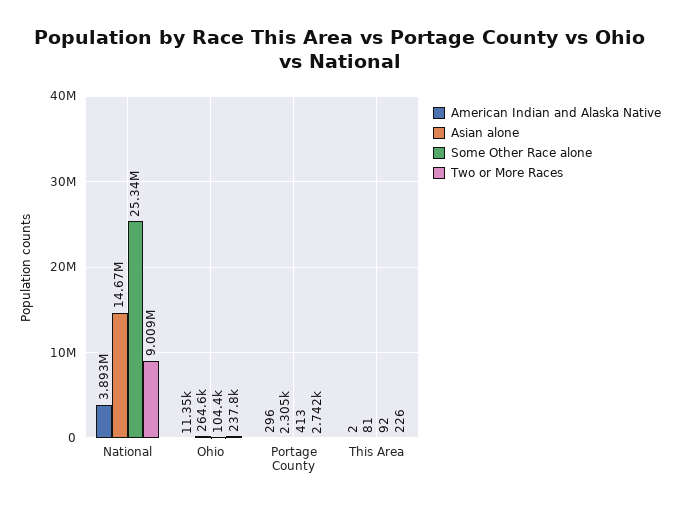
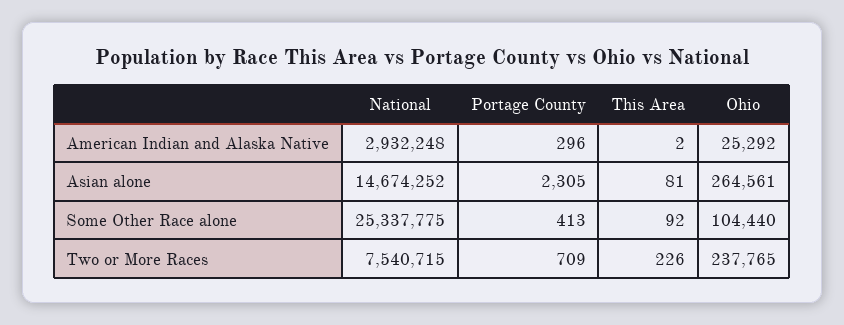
American Indian and Alaska Native, National: 3893000 -> 2932248
Two or More Races, National: 9009000 -> 7540715
American Indian and Alaska Native, Ohio: 11350 -> 25292
Two or More Races, Portage County: 2742 -> 709

